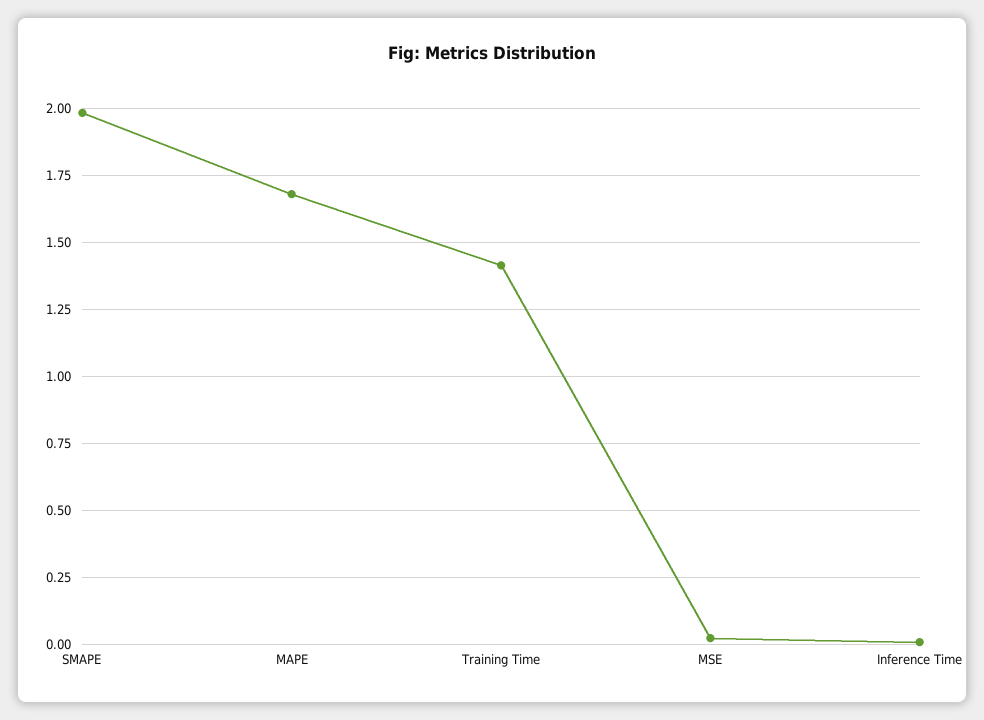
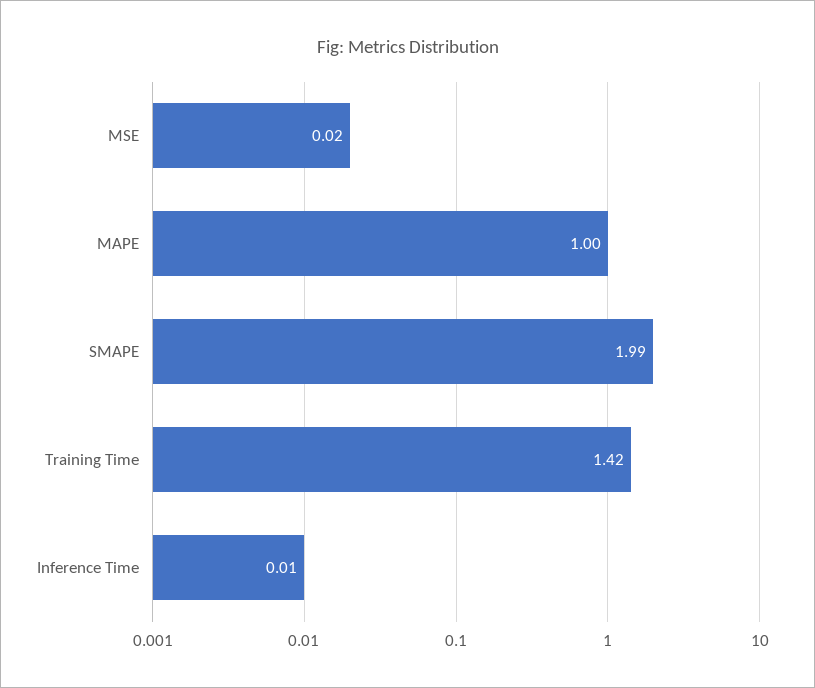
MAPE: 1.675 -> 1

